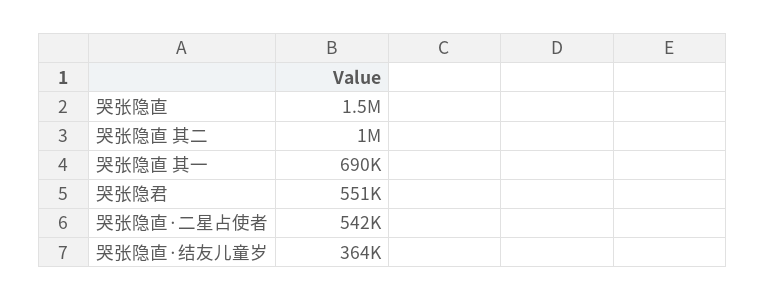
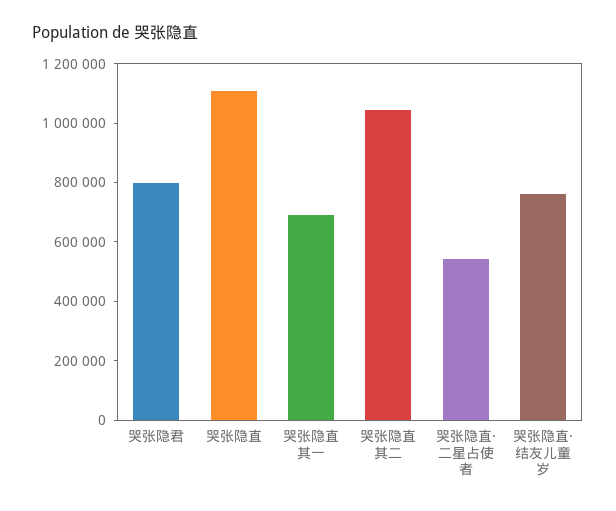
哭张隐直: 1500000 -> 1100000
哭张隐君: 551000 -> 800000
哭张隐直·结友儿童岁: 364000 -> 750000

